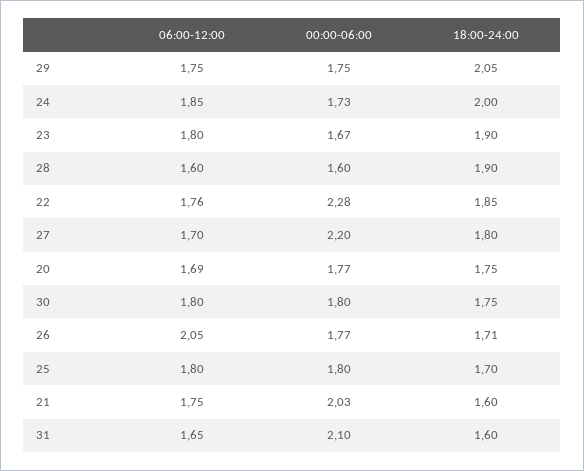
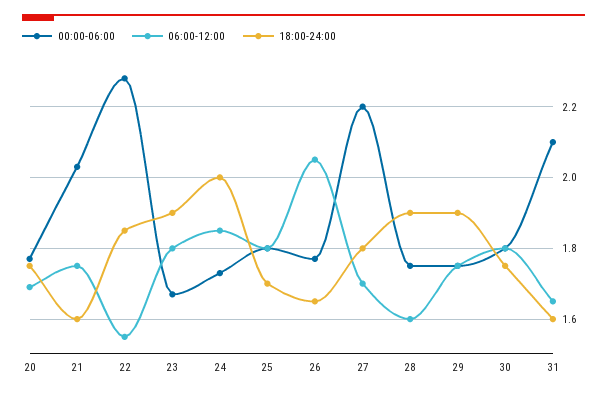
18:00-24:00, 29: 2.05 -> 1.9
00:00-06:00, 28: 1.6 -> 1.75
06:00-12:00, 22: 1.76 -> 1.55
18:00-24:00, 26: 1.71 -> 1.65

